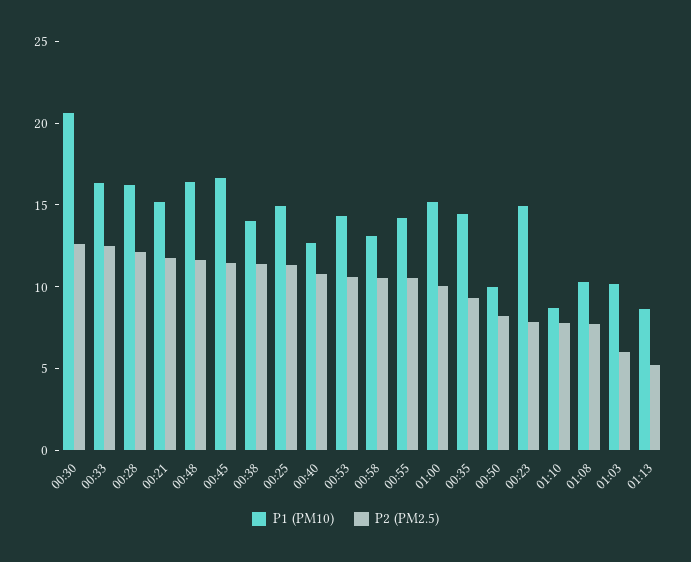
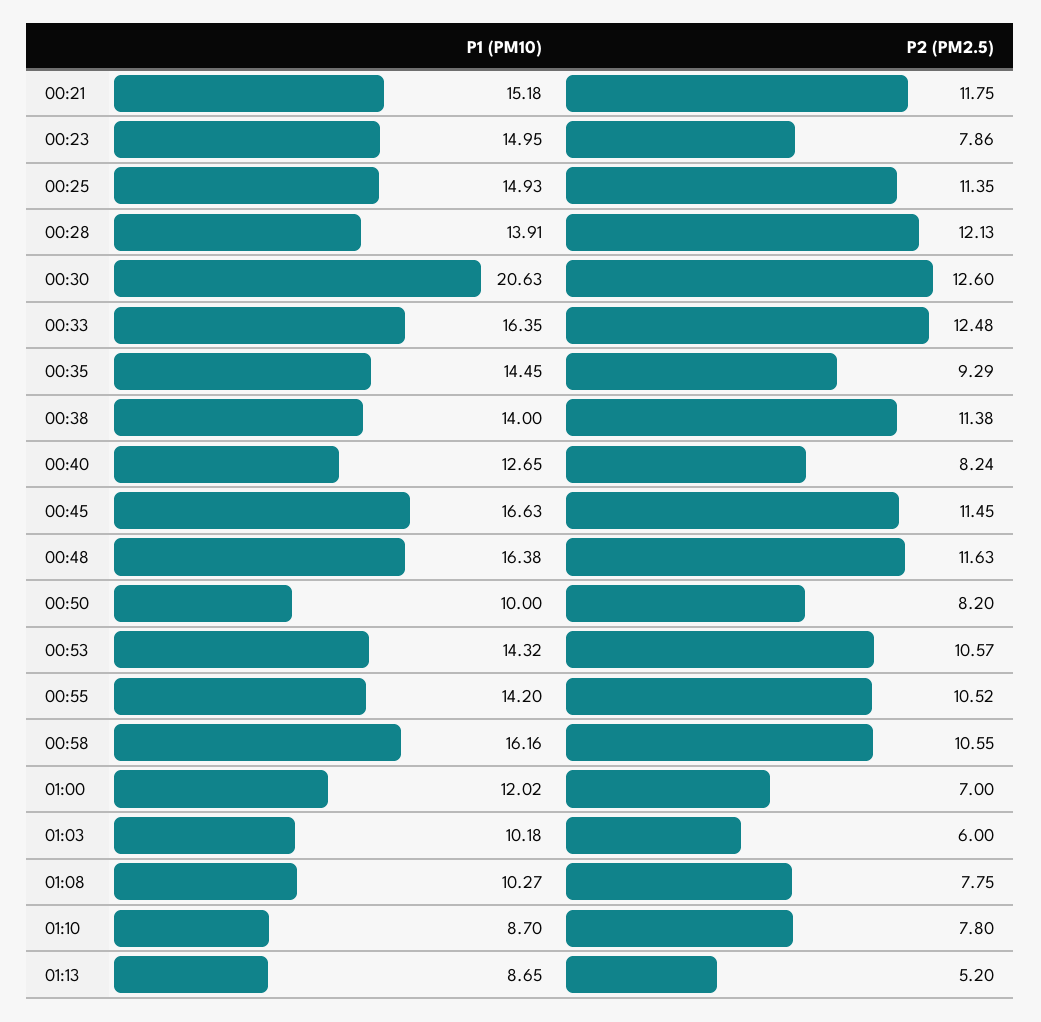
P1 (PM10), 00:28: 16 -> 13.91
P2 (PM2.5), 00:40: 11 -> 8.24
P1 (PM10), 00:58: 13 -> 16.16
P1 (PM10), 01:00: 15 -> 12.02
P2 (PM2.5), 01:00: 10 -> 7

